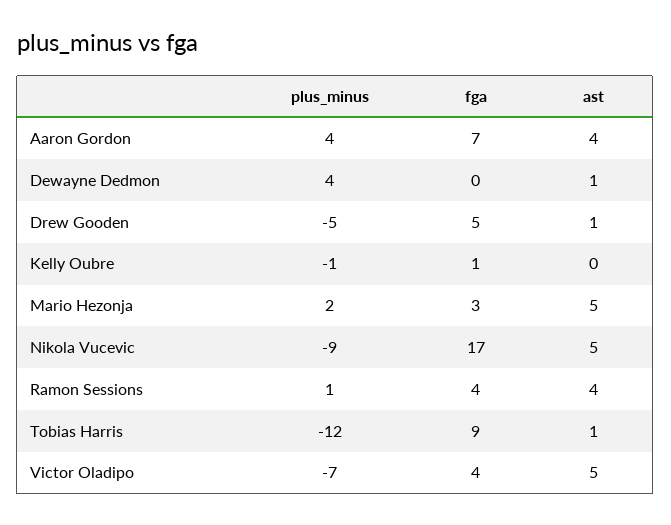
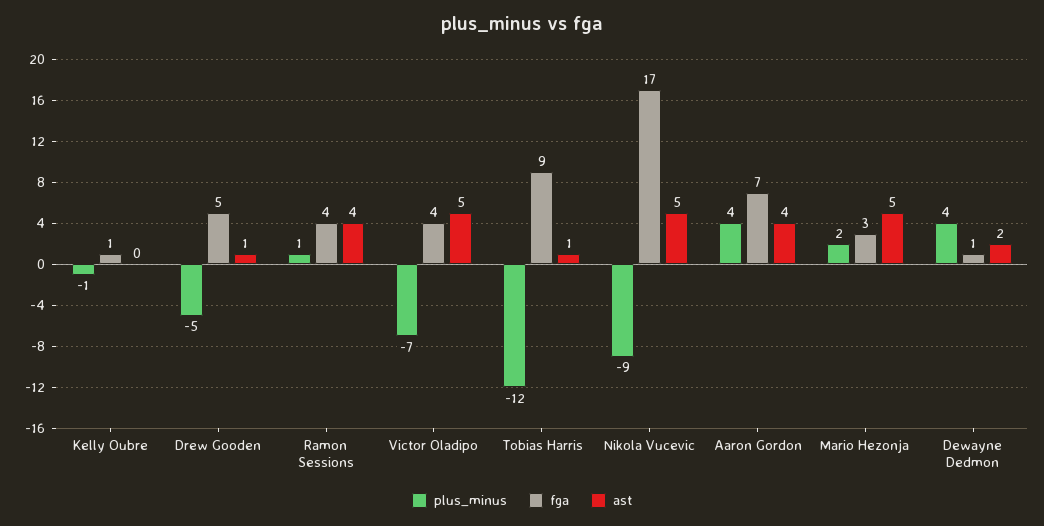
fga, Dewayne Dedmon: 0 -> 1
ast, Dewayne Dedmon: 1 -> 2

